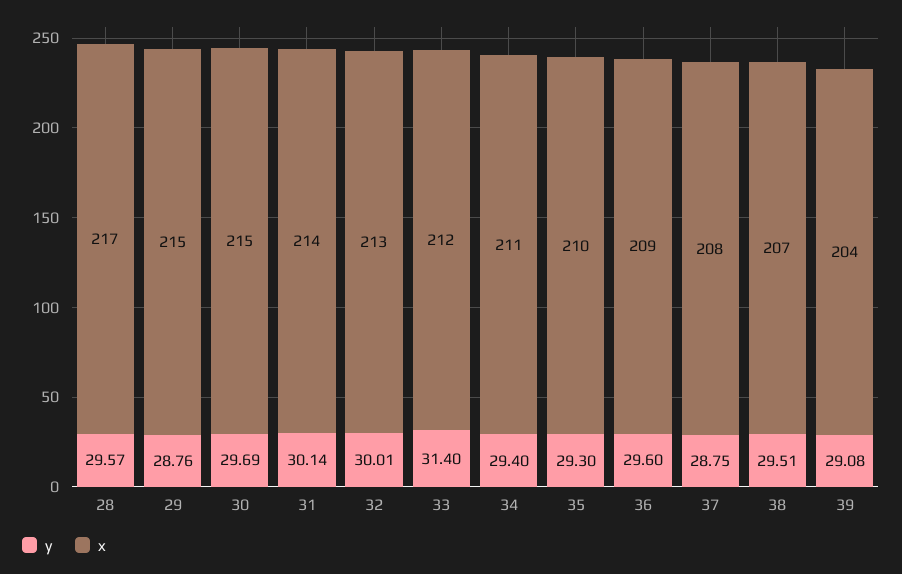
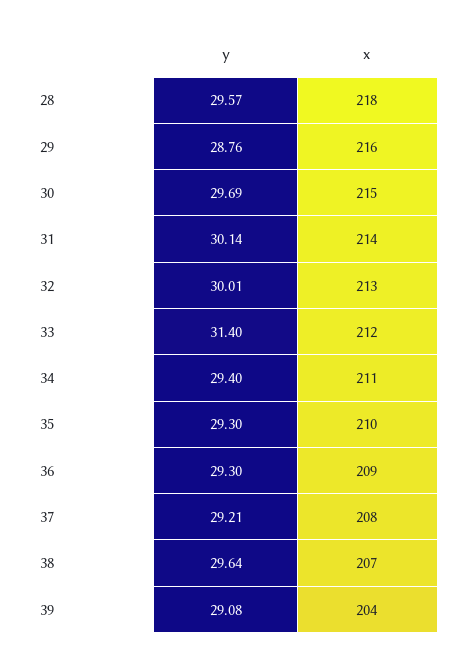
x, 28: 217 -> 218
x, 29: 215 -> 216
y, 36: 29.6 -> 29.3
y, 37: 28.75 -> 29.21
y, 38: 29.51 -> 29.64

